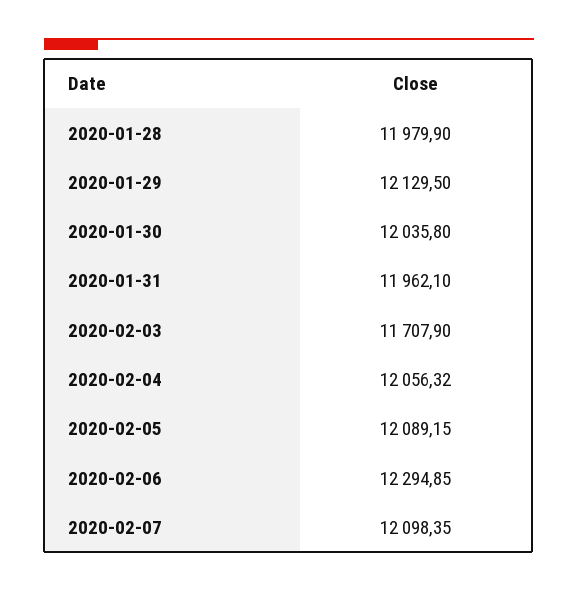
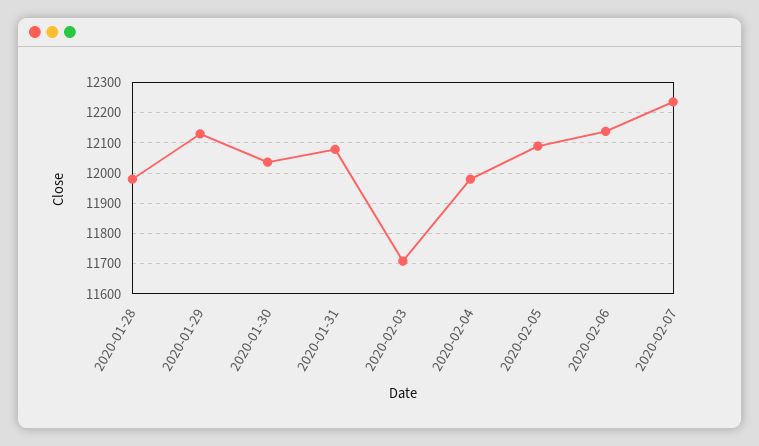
2020-01-31: 11962.1 -> 12080
2020-02-04: 12056.32 -> 11980
2020-02-06: 12294.85 -> 12140
2020-02-07: 12098.35 -> 12240

